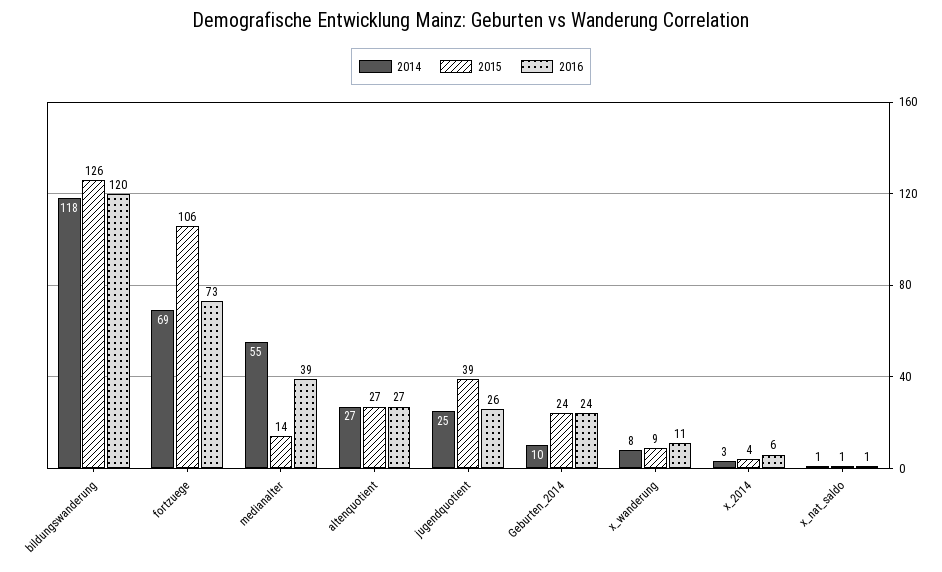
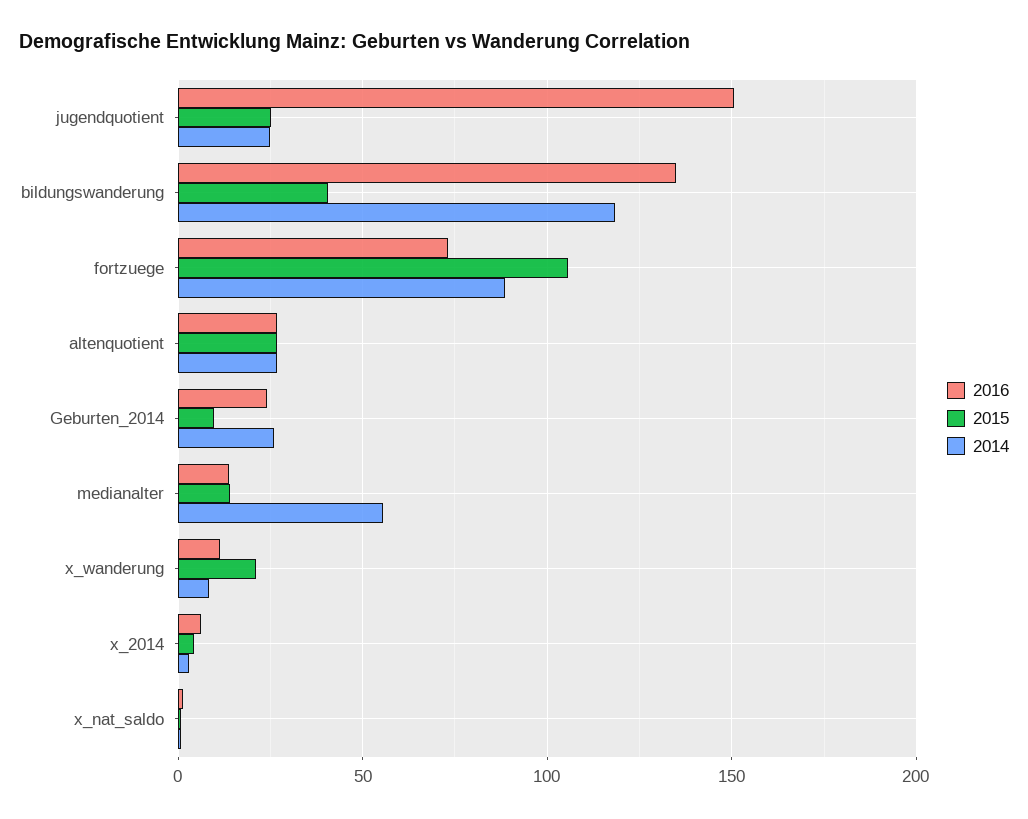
2015, bildungswanderung: 126 -> 40
2016, bildungswanderung: 120 -> 135
2014, fortzuege: 69 -> 90
2016, medianalter: 39 -> 15
2015, jugendquotient: 39 -> 25
2016, jugendquotient: 26 -> 150
2014, Geburten_2014: 10 -> 25
2015, Geburten_2014: 24 -> 10
2015, x_wanderung: 9 -> 20

